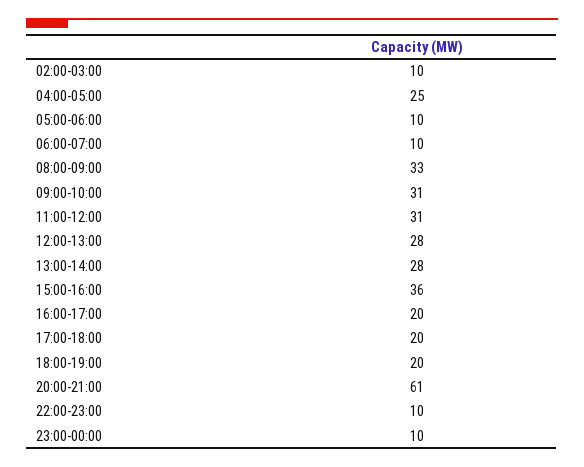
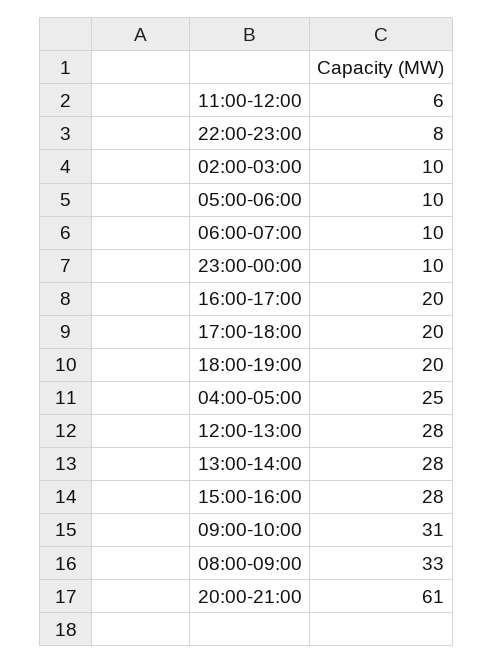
11:00-12:00: 31 -> 6
15:00-16:00: 36 -> 28
22:00-23:00: 10 -> 8

